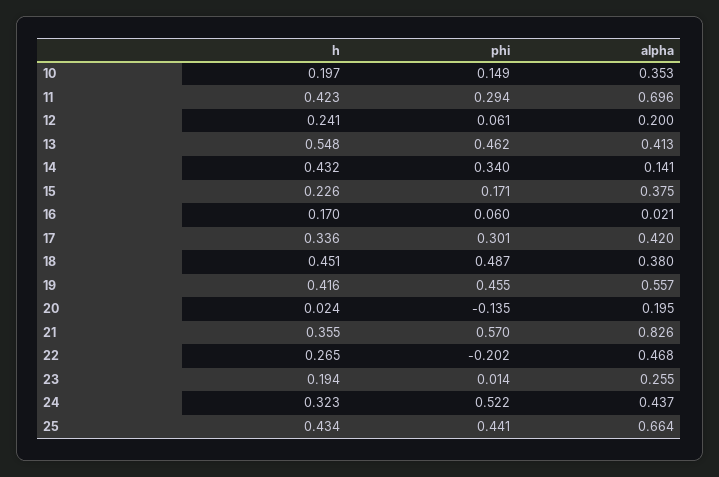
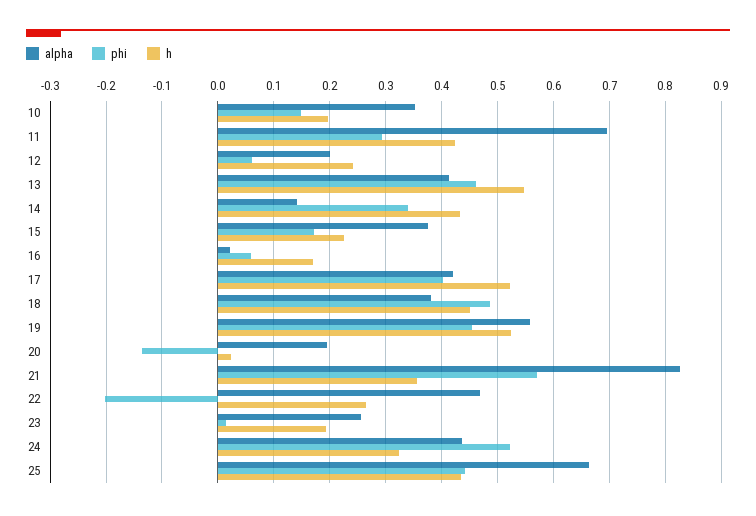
h, 17: 0.336 -> 0.52
phi, 17: 0.301 -> 0.4
h, 19: 0.416 -> 0.52

